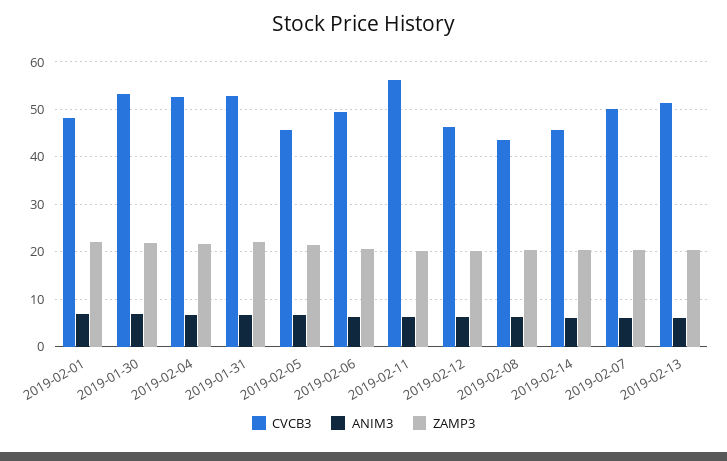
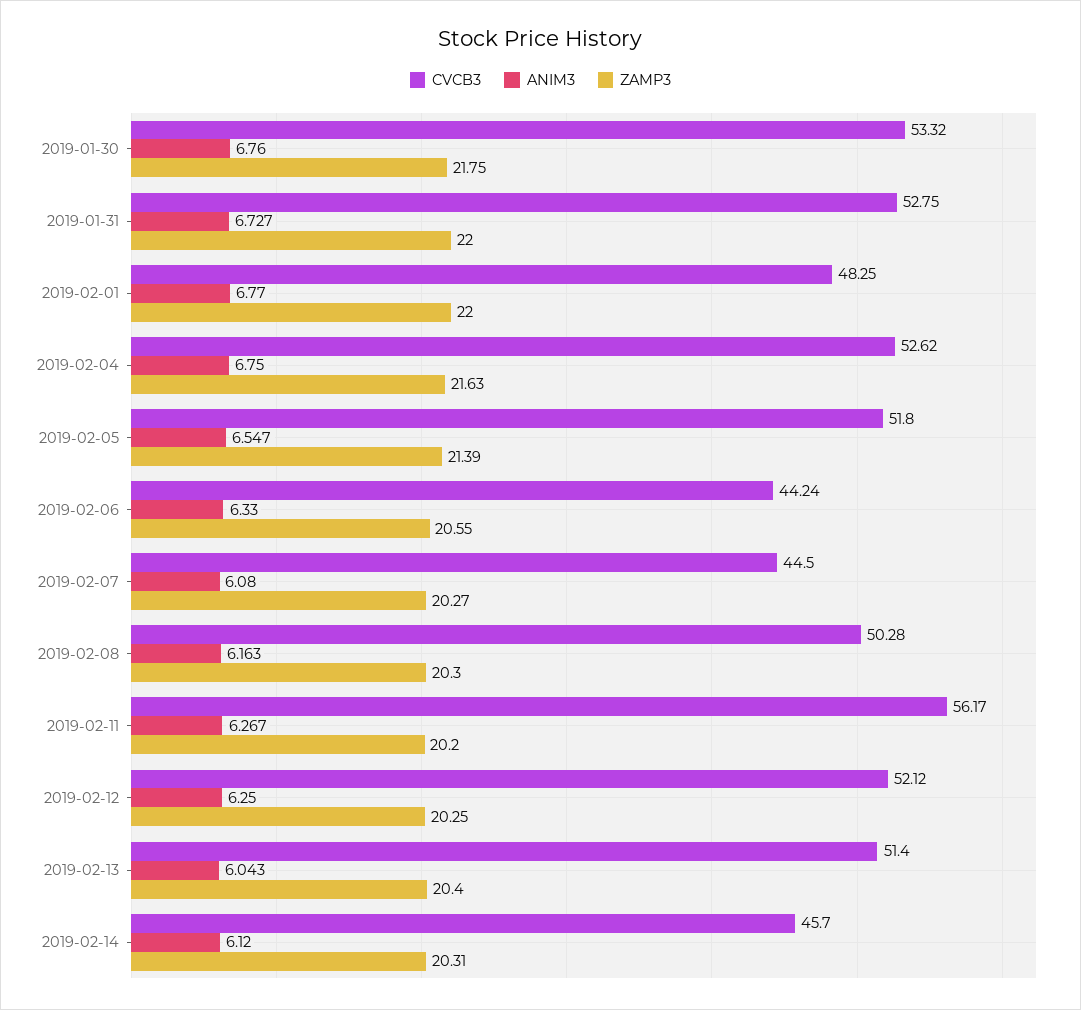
CVCB3, 2019-02-05: 46 -> 51.8
CVCB3, 2019-02-06: 50 -> 44.24
CVCB3, 2019-02-12: 46 -> 52.12
CVCB3, 2019-02-08: 44 -> 50.28
CVCB3, 2019-02-07: 50 -> 44.5

